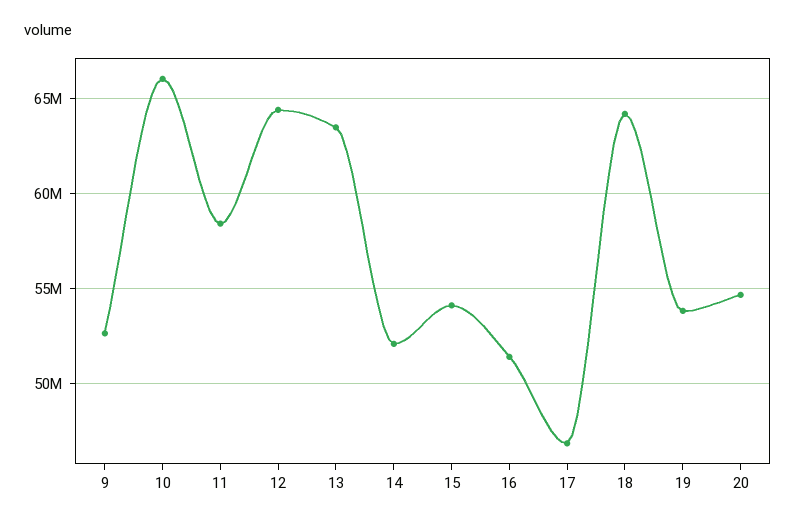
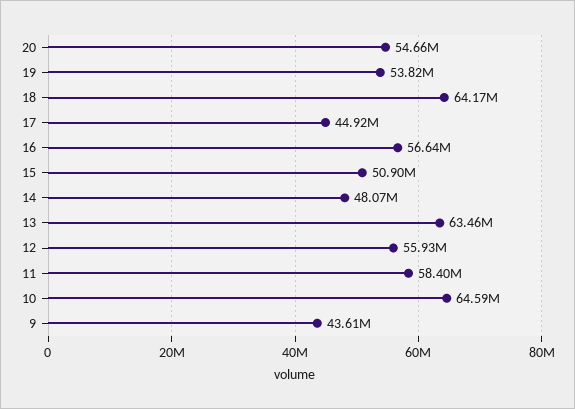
9: 52500000 -> 43610000
10: 66000000 -> 64590000
12: 64500000 -> 55930000
14: 52000000 -> 48070000
15: 54000000 -> 50900000
16: 51500000 -> 56640000
17: 47000000 -> 44920000

